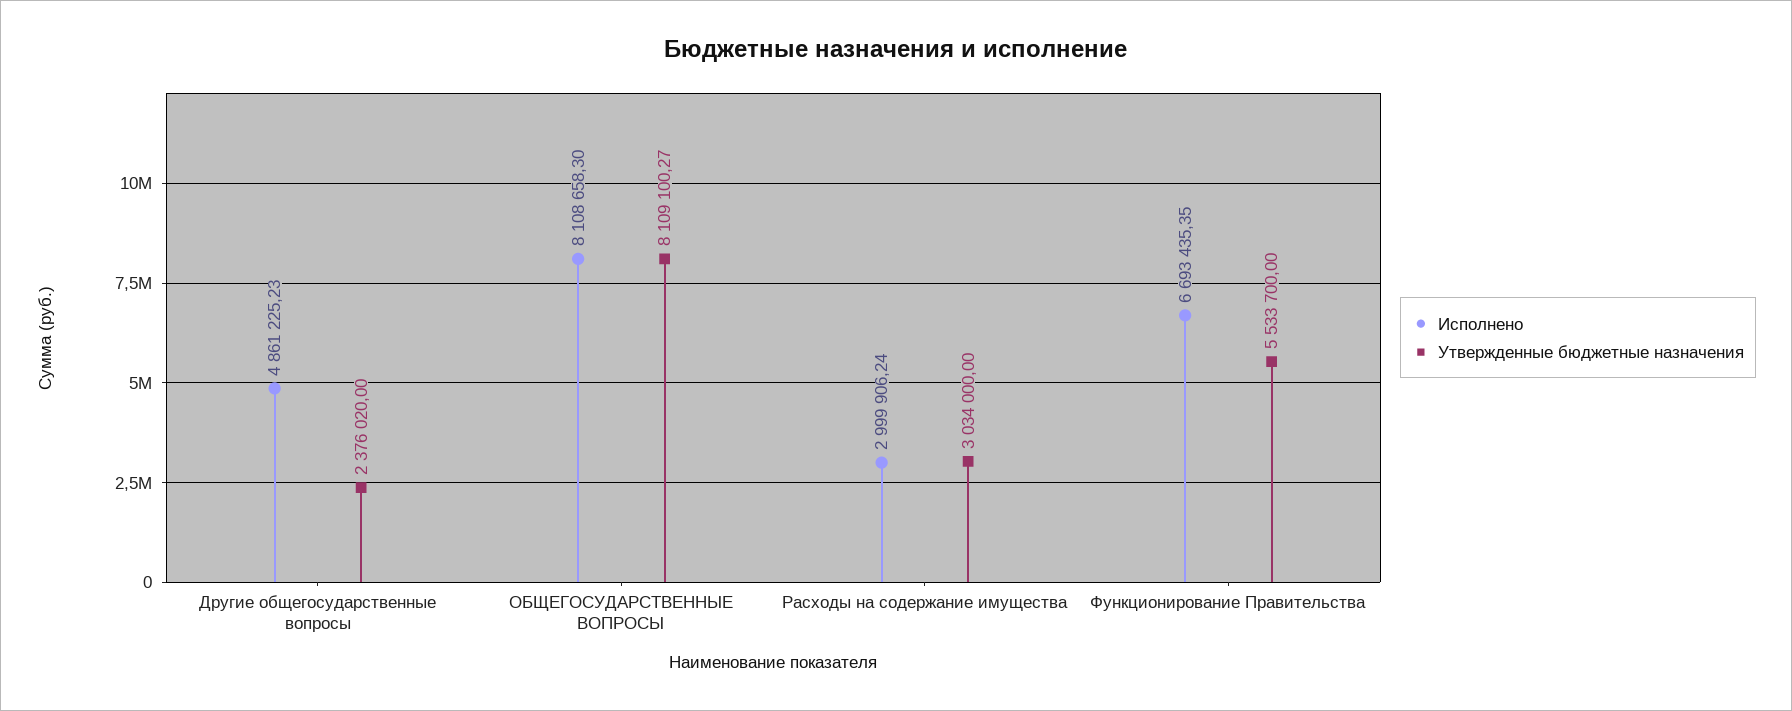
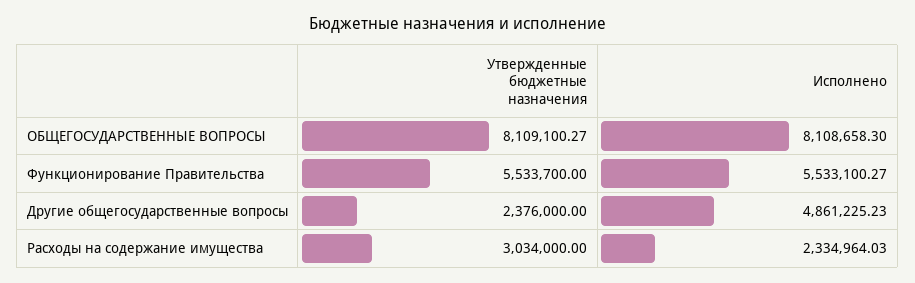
Утвержденные бюджетные назначения, Другие общегосударственные вопросы: 2376020 -> 2376000
Исполнено, Расходы на содержание имущества: 2999906.24 -> 2334964.03
Исполнено, Функционирование Правительства: 6693435.35 -> 5533100.27

